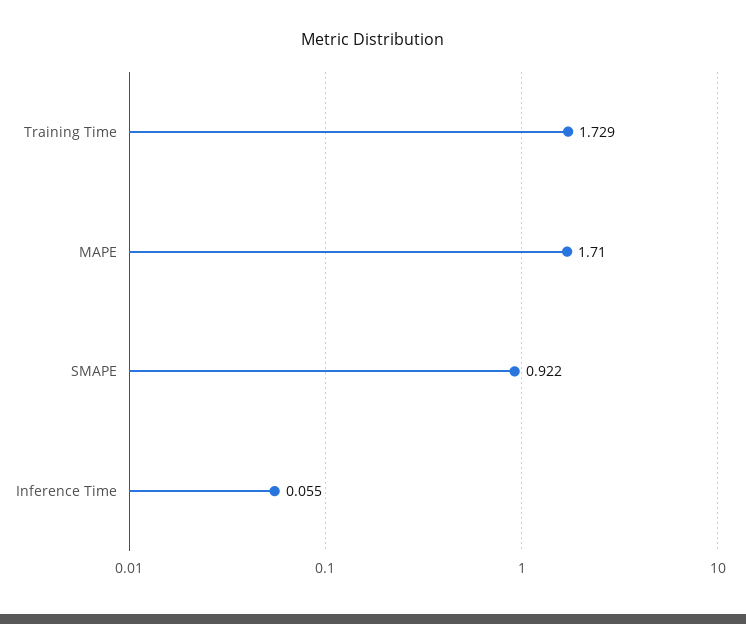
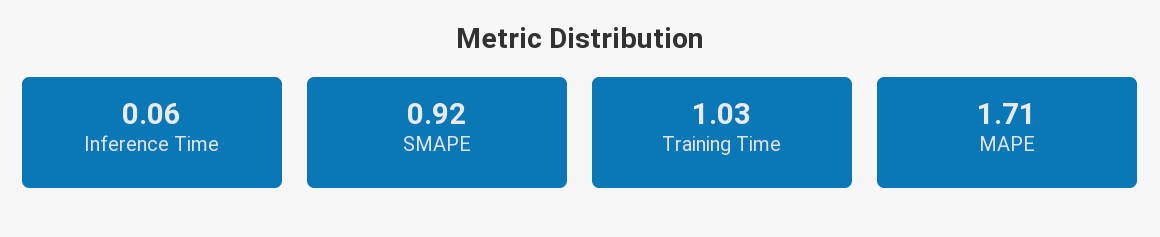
Training Time: 1.729 -> 1.03

